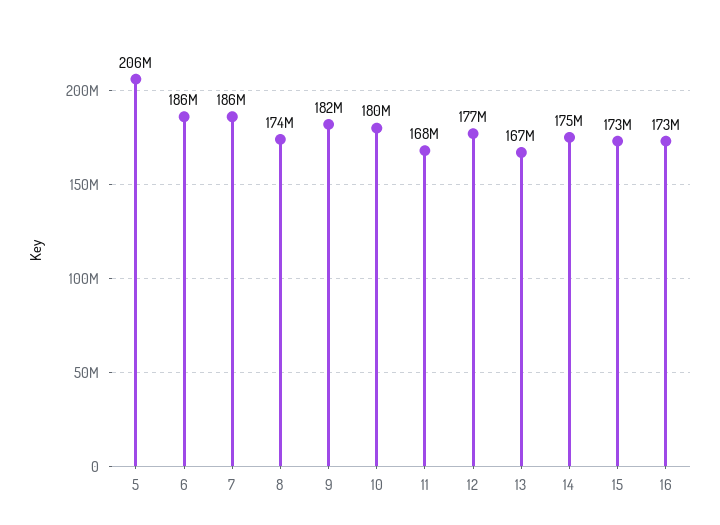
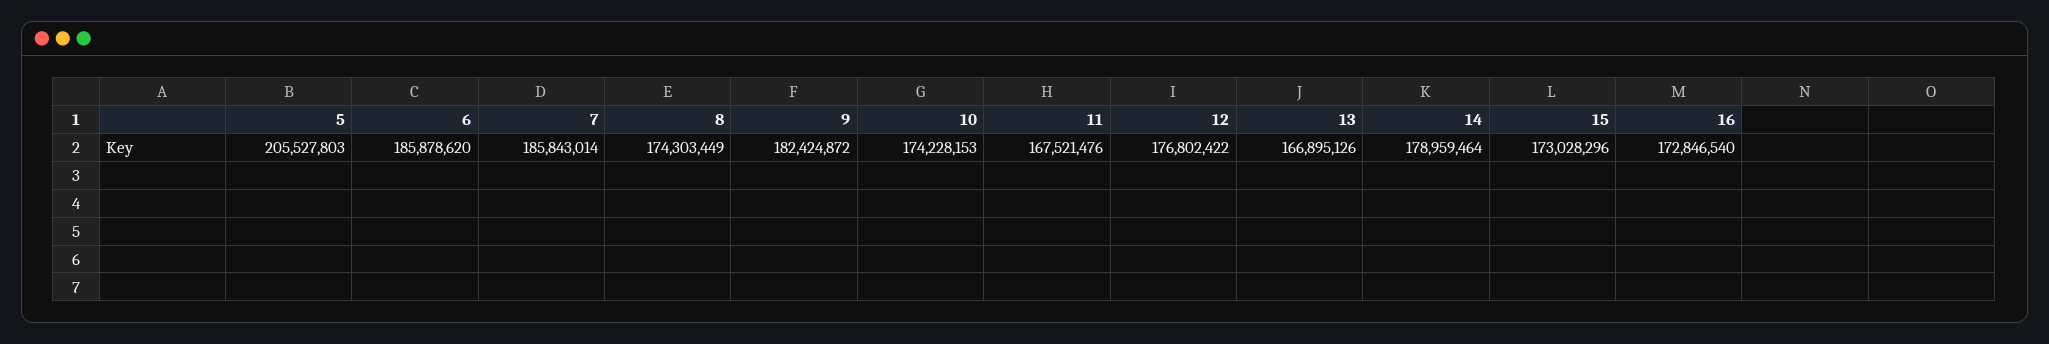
10: 180000000 -> 174228153
14: 175000000 -> 178959464

